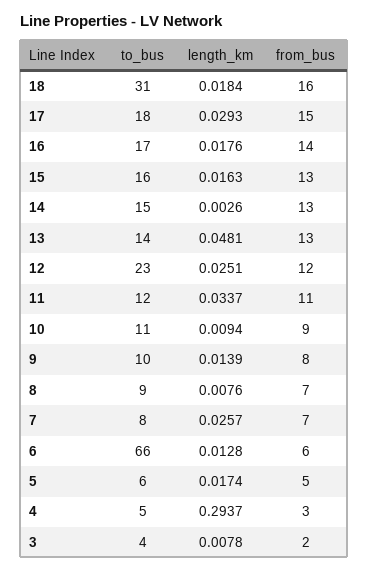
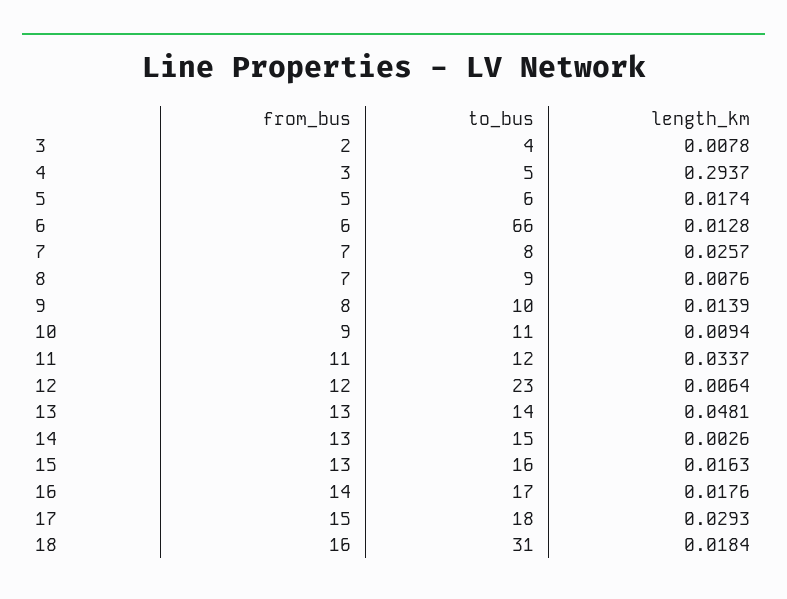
length_km, 12: 0.0251 -> 0.0064

